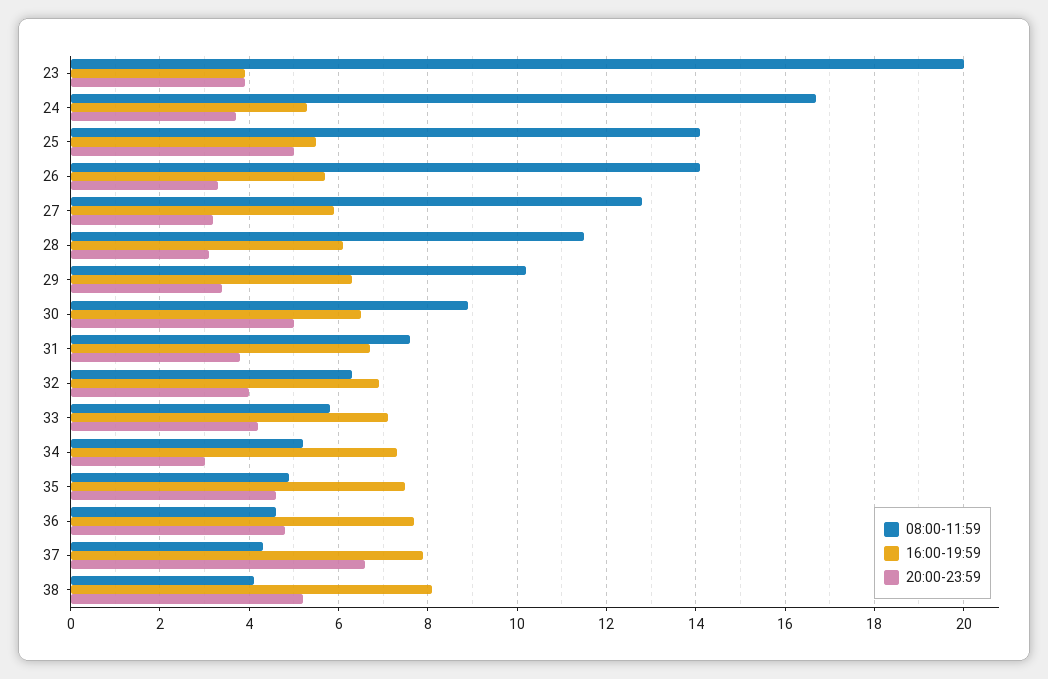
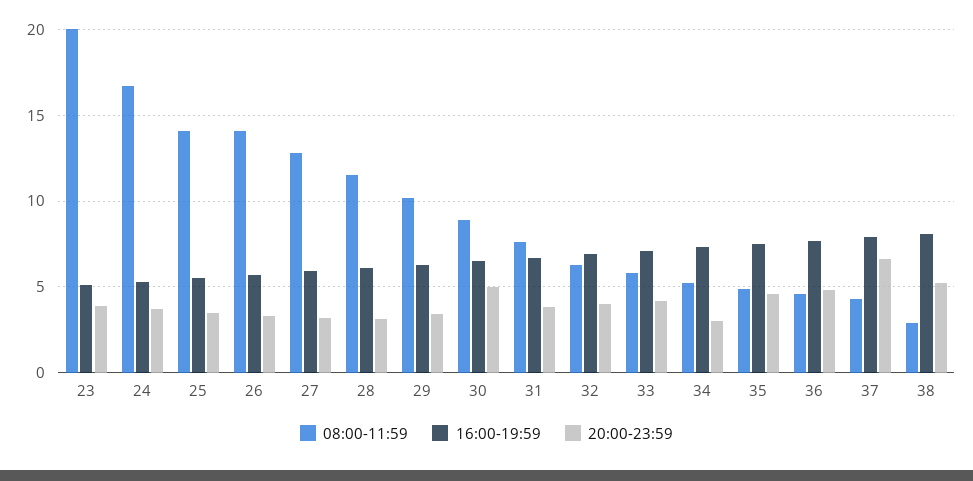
16:00-19:59, 23: 4 -> 5
20:00-23:59, 25: 5 -> 3.5
08:00-11:59, 38: 4 -> 3

